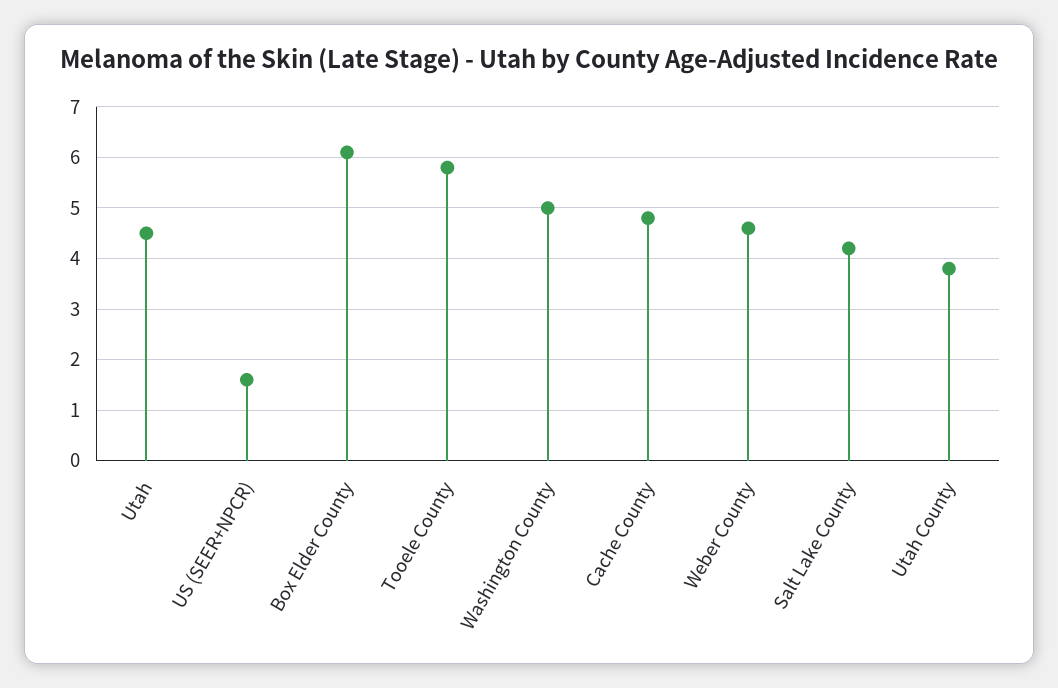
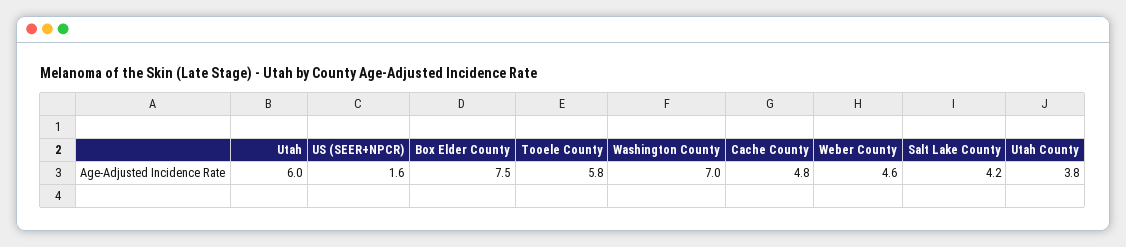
Utah: 4.5 -> 6
Box Elder County: 6 -> 7.5
Washington County: 5 -> 7

